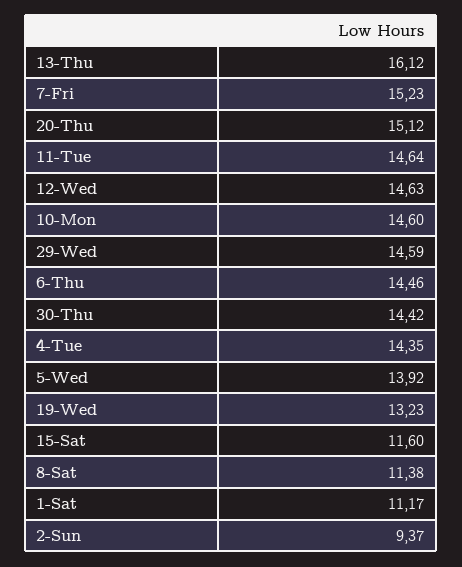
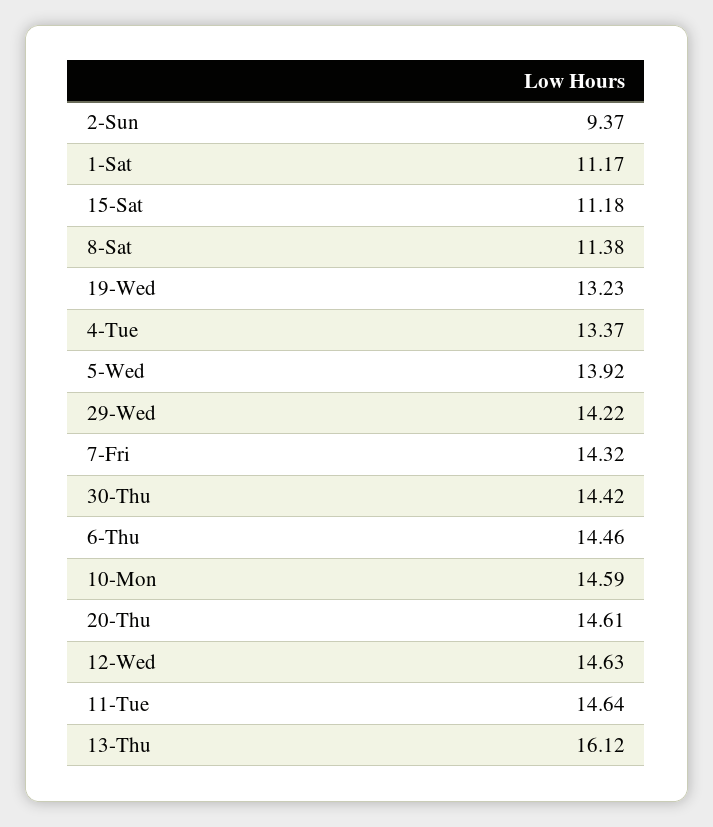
7-Fri: 15.23 -> 14.32
20-Thu: 15.12 -> 14.61
10-Mon: 14.6 -> 14.59
29-Wed: 14.59 -> 14.22
4-Tue: 14.35 -> 13.37
15-Sat: 11.6 -> 11.18

